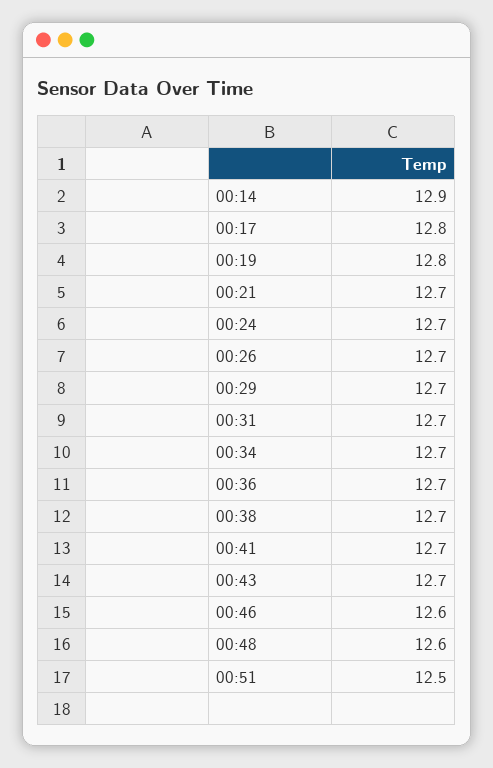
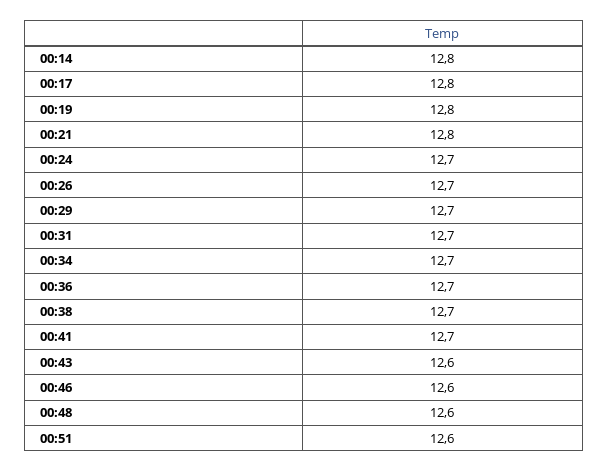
00:14: 12.9 -> 12.8
00:21: 12.7 -> 12.8
00:43: 12.7 -> 12.6
00:51: 12.5 -> 12.6

